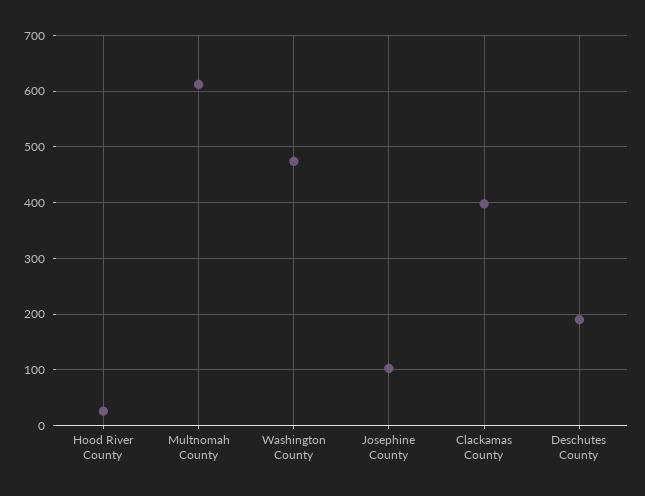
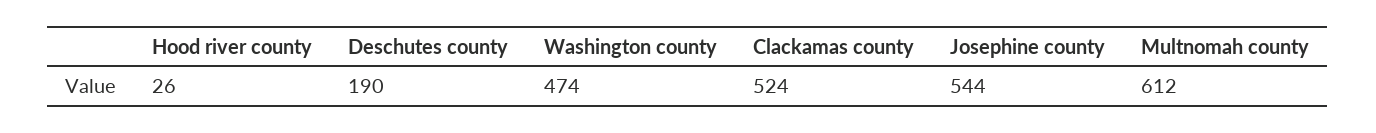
Josephine County: 100 -> 544
Clackamas County: 400 -> 524

